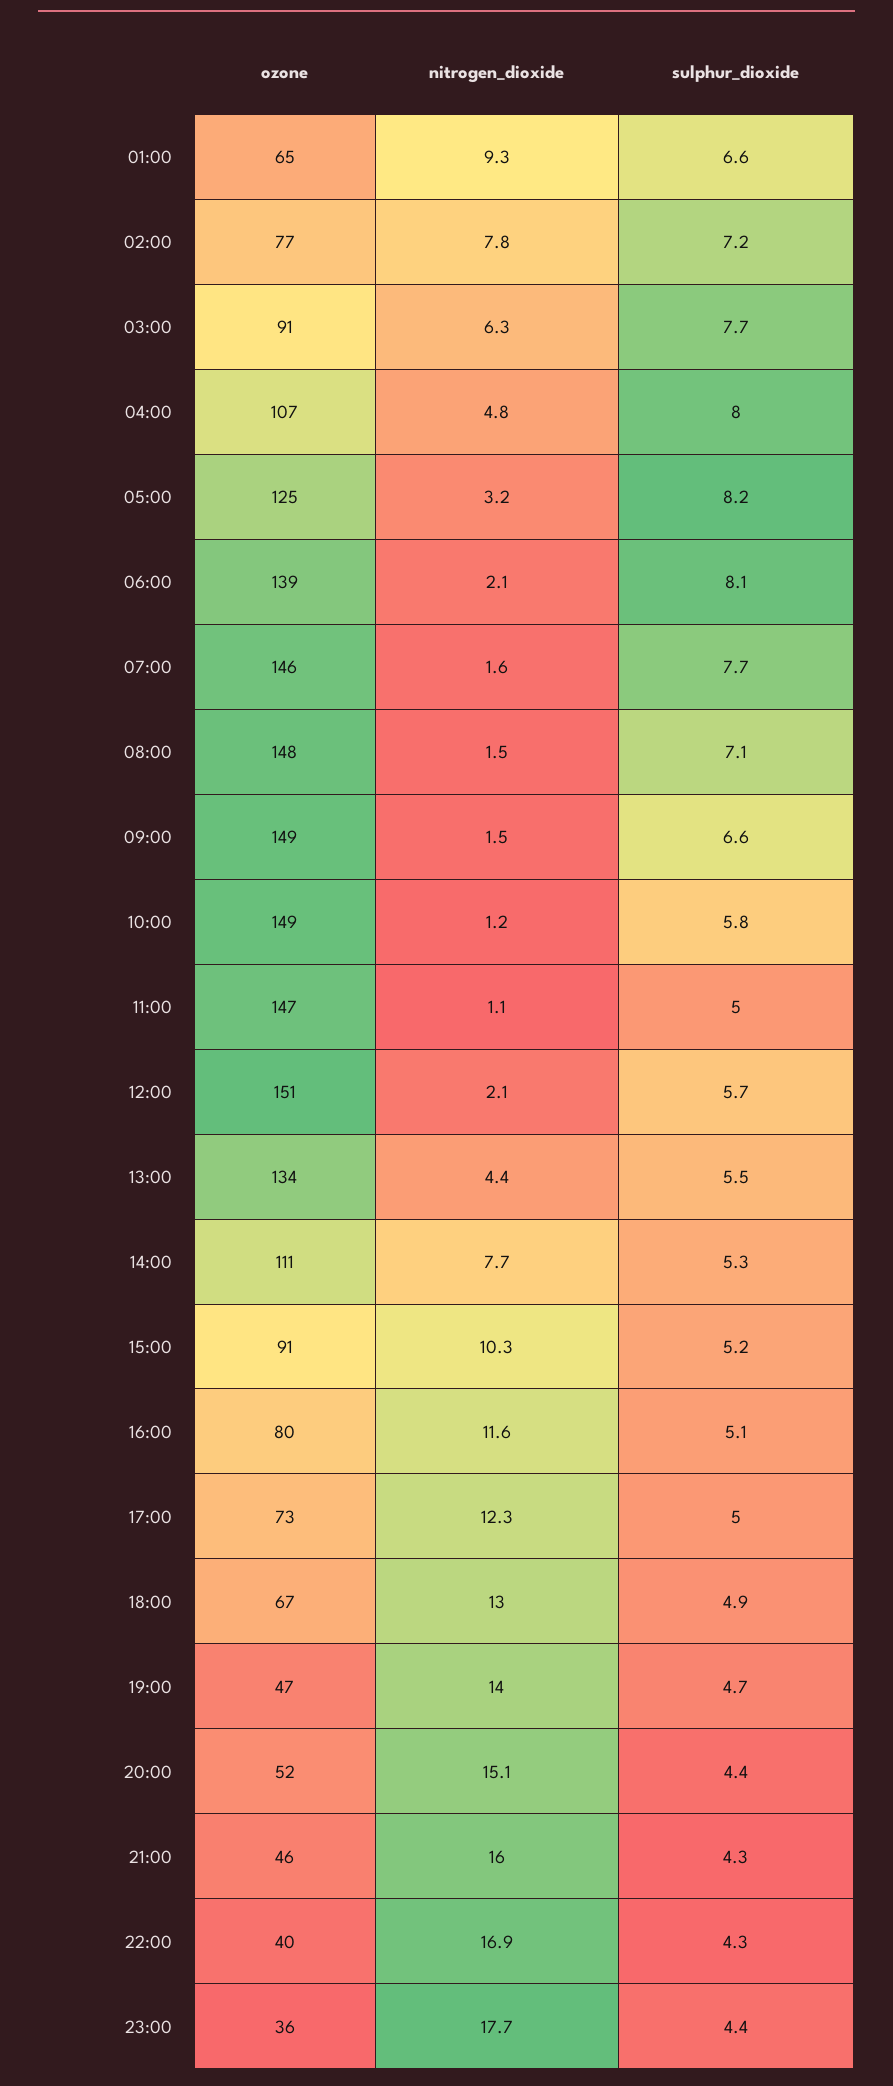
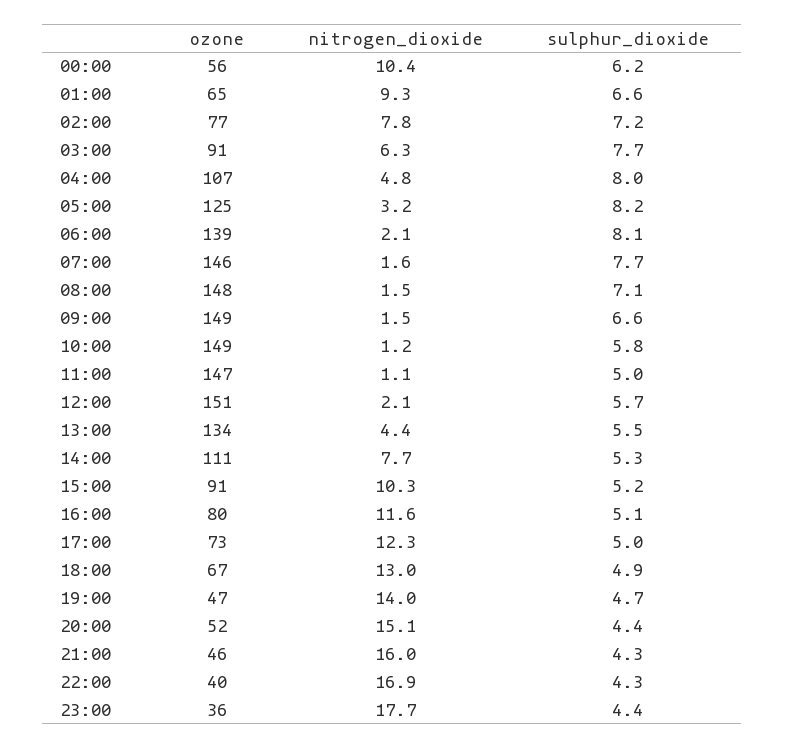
ozone, 00:00: none -> 56
nitrogen_dioxide, 00:00: none -> 10.4
sulphur_dioxide, 00:00: none -> 6.2

